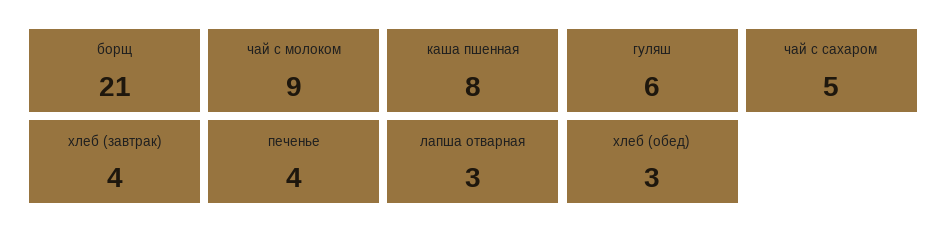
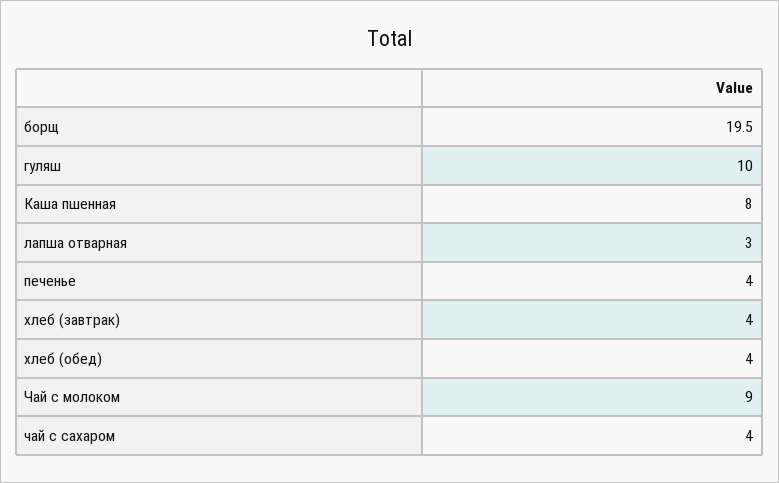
борщ: 21 -> 19.5
гуляш: 6 -> 10
чай с сахаром: 5 -> 4
хлеб (обед): 3 -> 4

